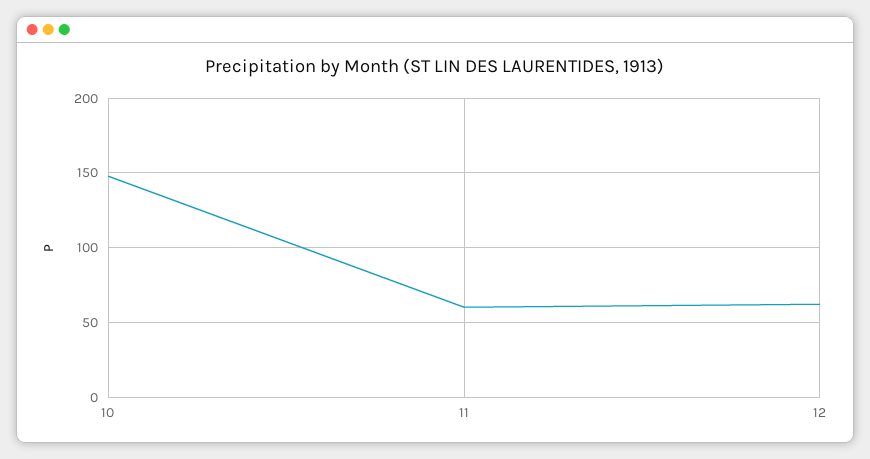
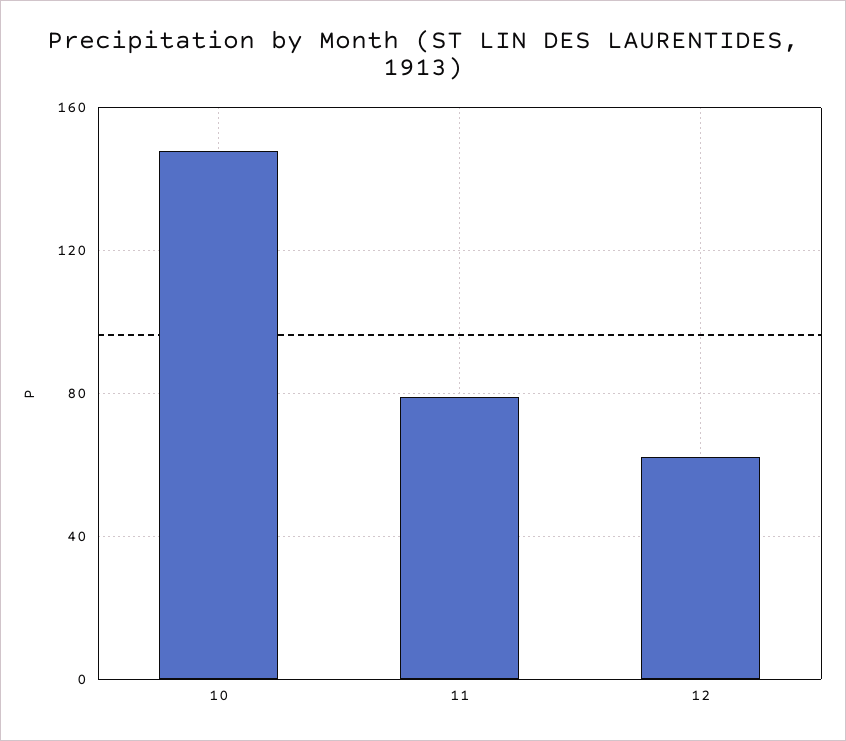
11: 60 -> 80

